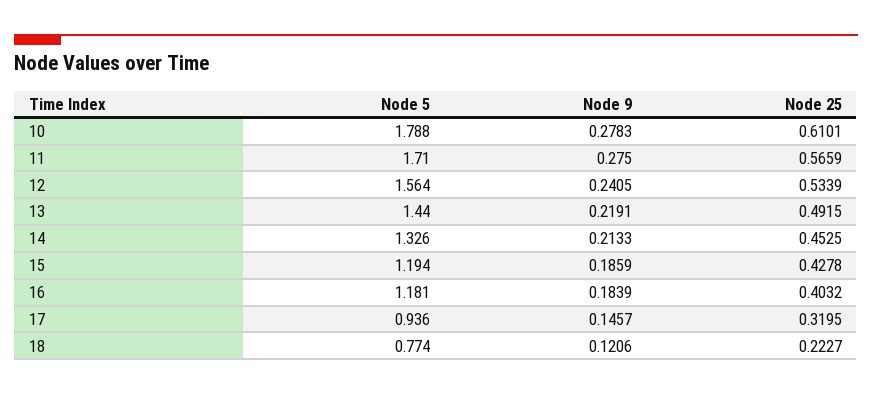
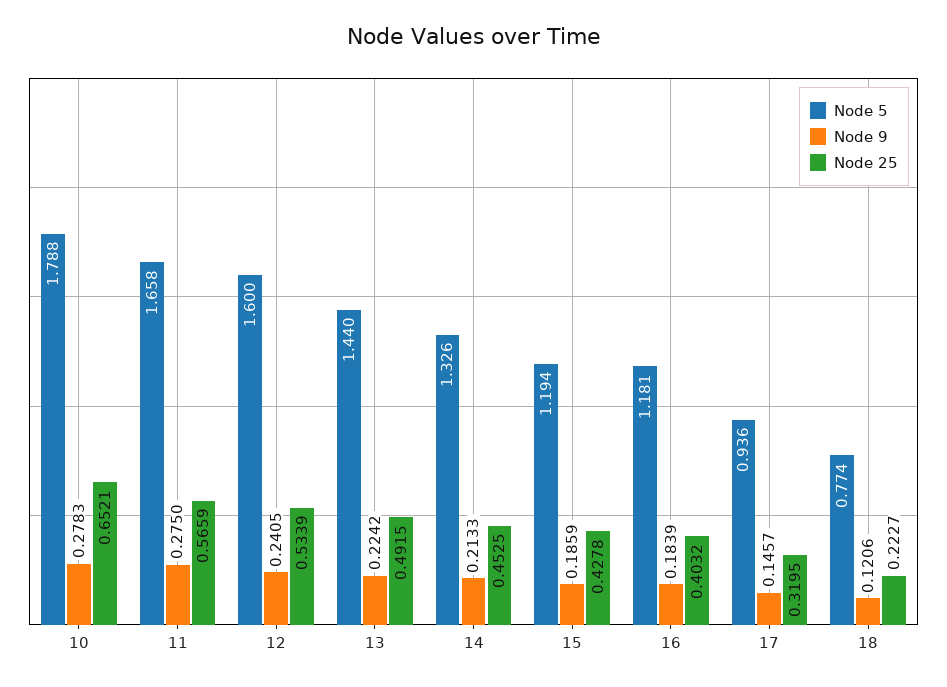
Node 25, 10: 0.6101 -> 0.6521
Node 5, 11: 1.71 -> 1.658
Node 5, 12: 1.564 -> 1.6
Node 9, 13: 0.2191 -> 0.2242

